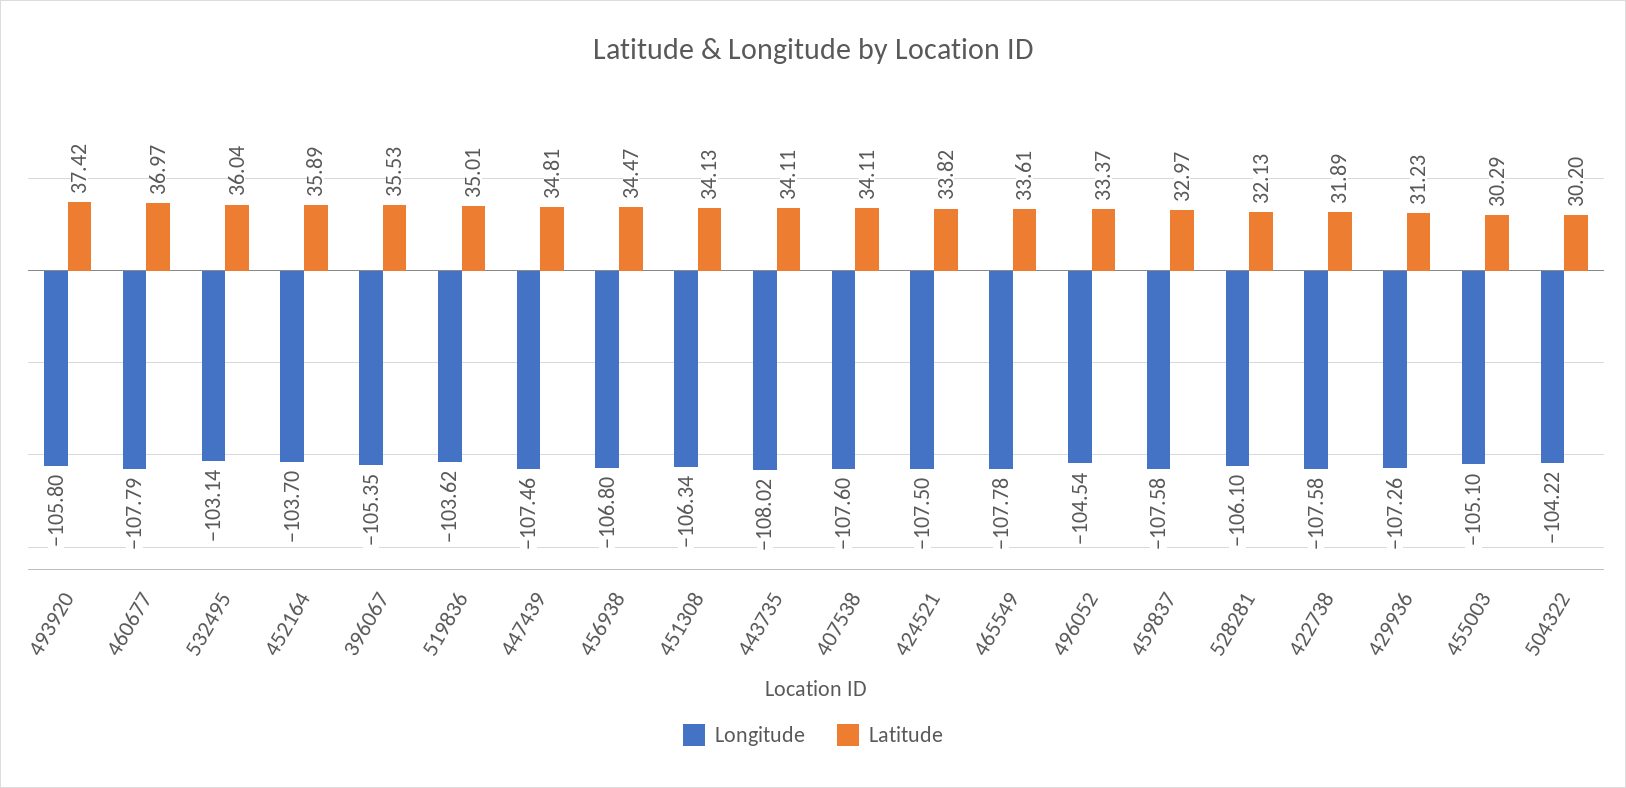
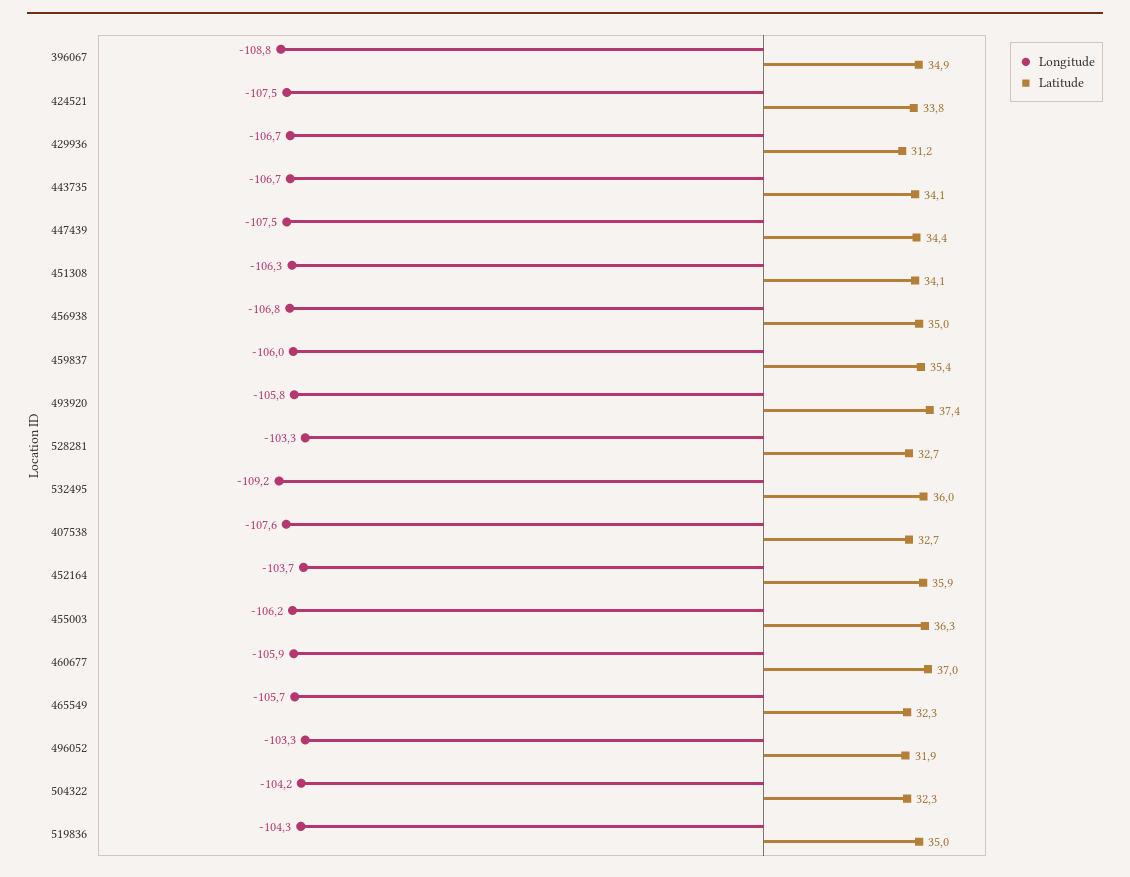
Longitude, 460677: -107.79 -> -105.9
Longitude, 532495: -103.14 -> -109.2
Longitude, 396067: -105.35 -> -108.8
Latitude, 396067: 35.53 -> 34.9
Longitude, 519836: -103.62 -> -104.3
Latitude, 447439: 34.81 -> 34.4
Latitude, 456938: 34.47 -> 35
Longitude, 443735: -108.02 -> -106.7
Latitude, 407538: 34.11 -> 32.7
Longitude, 465549: -107.78 -> -105.7
Latitude, 465549: 33.61 -> 32.3
Longitude, 496052: -104.54 -> -103.3
Latitude, 496052: 33.37 -> 31.9
Longitude, 459837: -107.58 -> -106
Latitude, 459837: 32.97 -> 35.4
Longitude, 528281: -106.1 -> -103.3
Latitude, 528281: 32.13 -> 32.7
Longitude, 422738: -107.58 -> none
Latitude, 422738: 31.89 -> none
Longitude, 429936: -107.26 -> -106.7
Longitude, 455003: -105.1 -> -106.2
Latitude, 455003: 30.29 -> 36.3
Latitude, 504322: 30.2 -> 32.3

